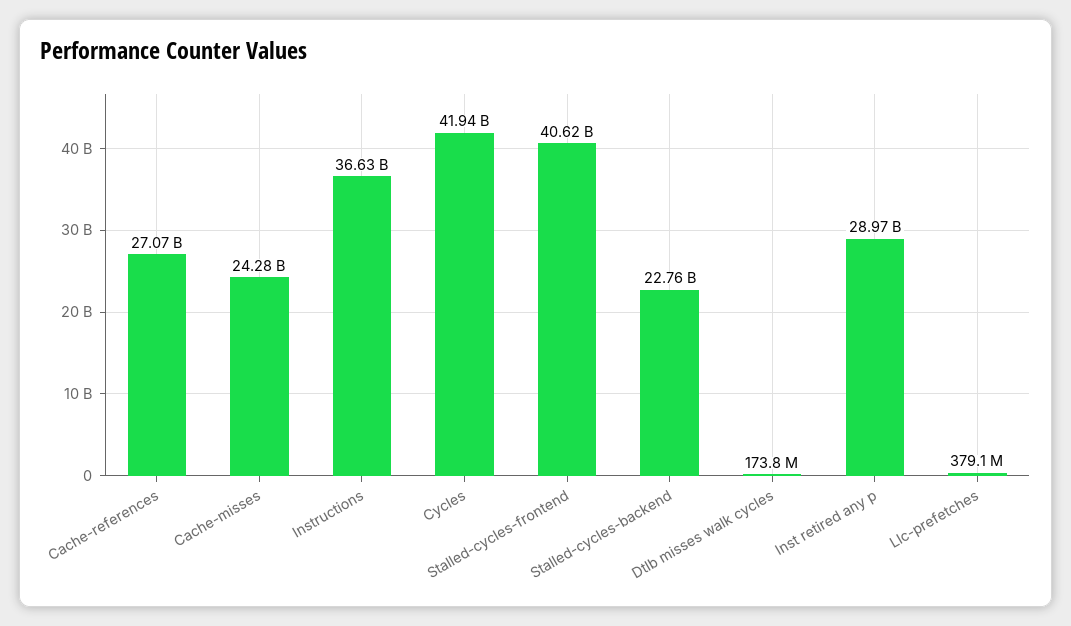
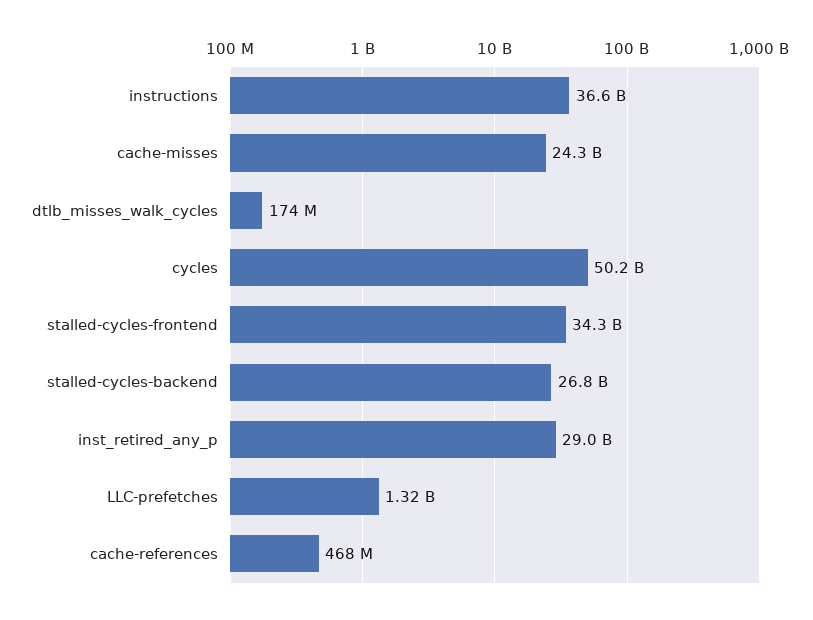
Cache-references: 27070000000 -> 468000000
Cycles: 41940000000 -> 50200000000
Stalled-cycles-frontend: 40620000000 -> 34300000000
Stalled-cycles-backend: 22760000000 -> 26800000000
Llc-prefetches: 379100000 -> 1320000000

